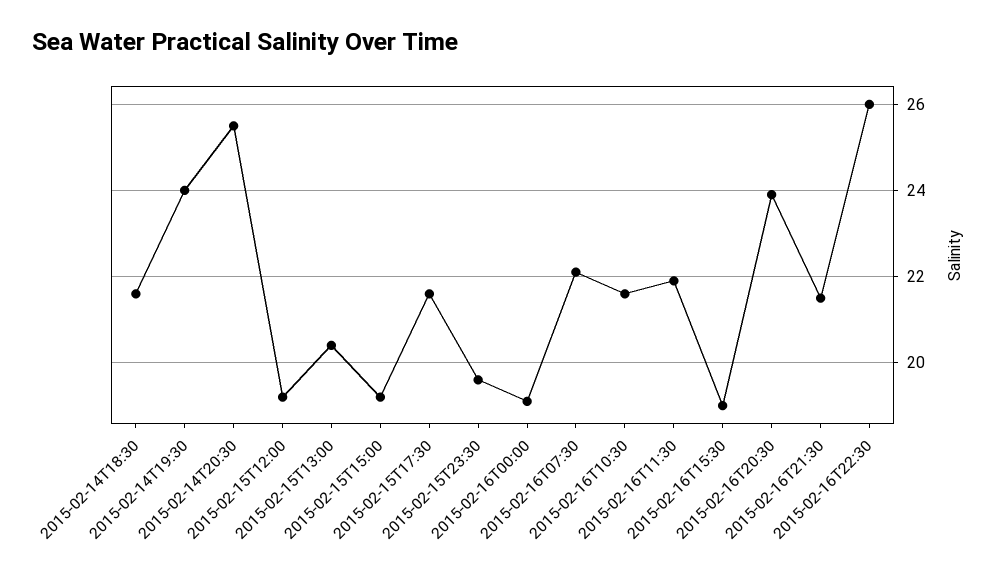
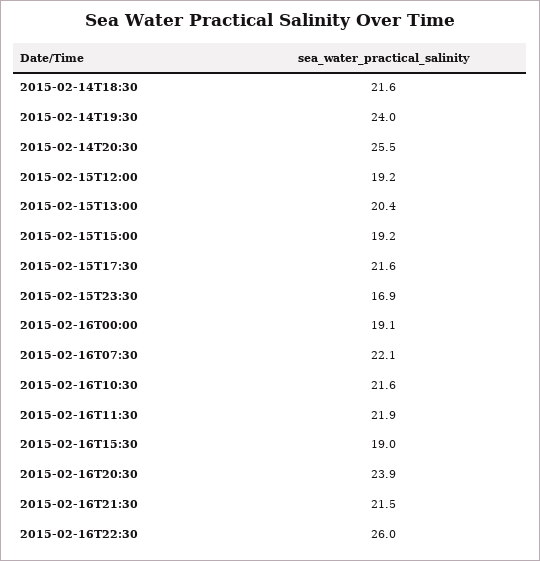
2015-02-15T23:30: 19.5 -> 16.9

